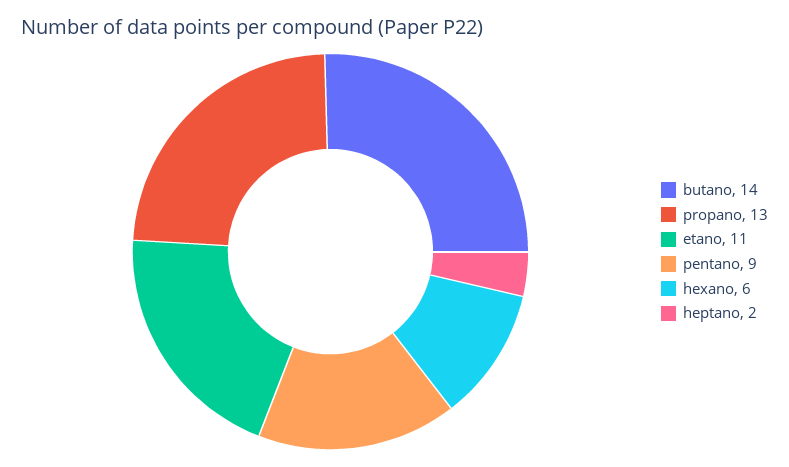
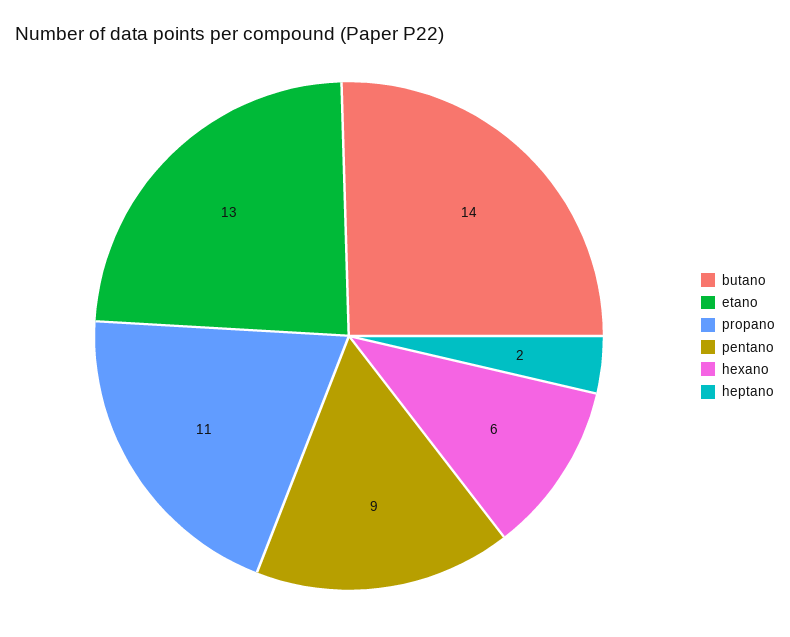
propano: 13 -> 11
etano: 11 -> 13

